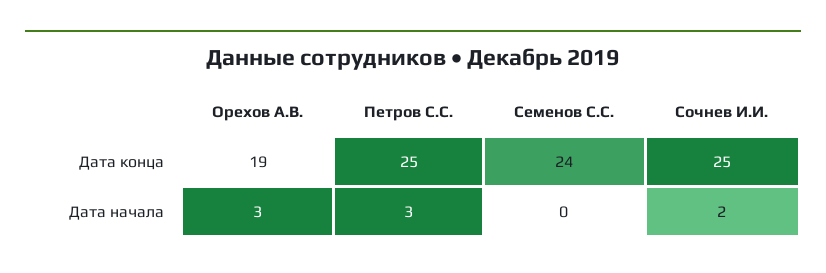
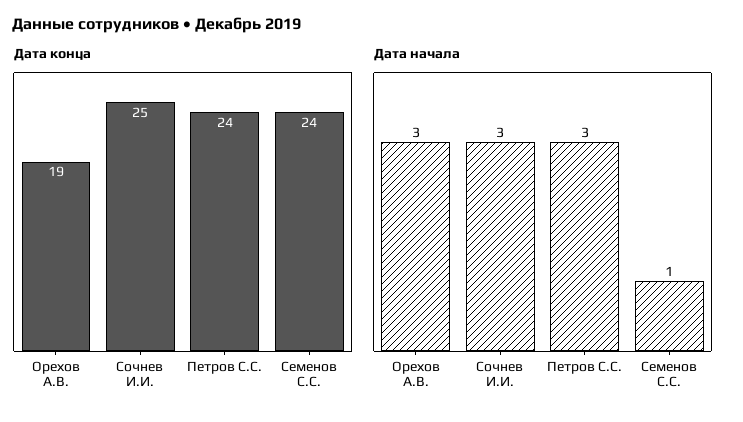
Дата конца, Петров С.С.: 25 -> 24
Дата начала, Семенов С.С.: 0 -> 1
Дата начала, Сочнев И.И.: 2 -> 3

